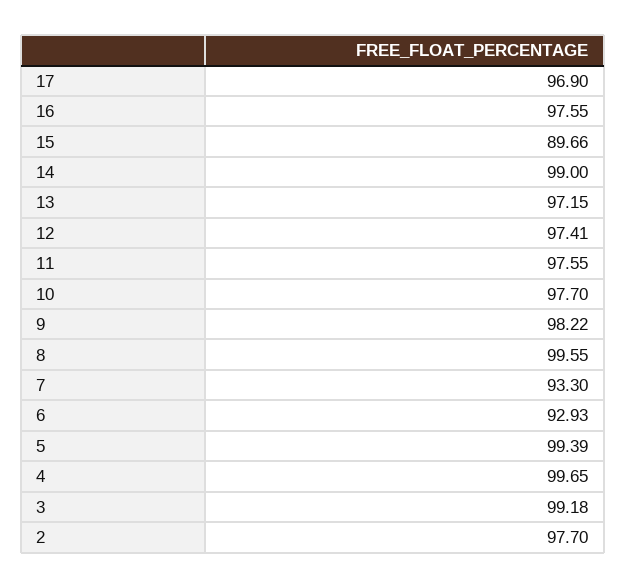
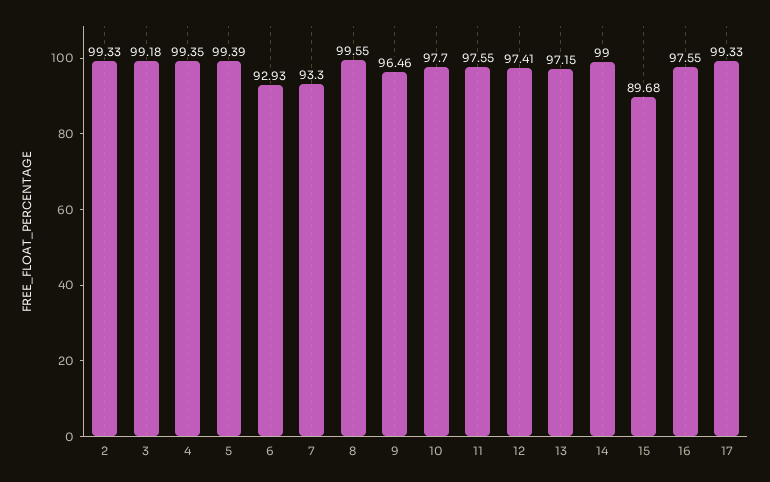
17: 96.9 -> 99.33
15: 89.66 -> 89.68
9: 98.22 -> 96.46
4: 99.65 -> 99.35
2: 97.7 -> 99.33

